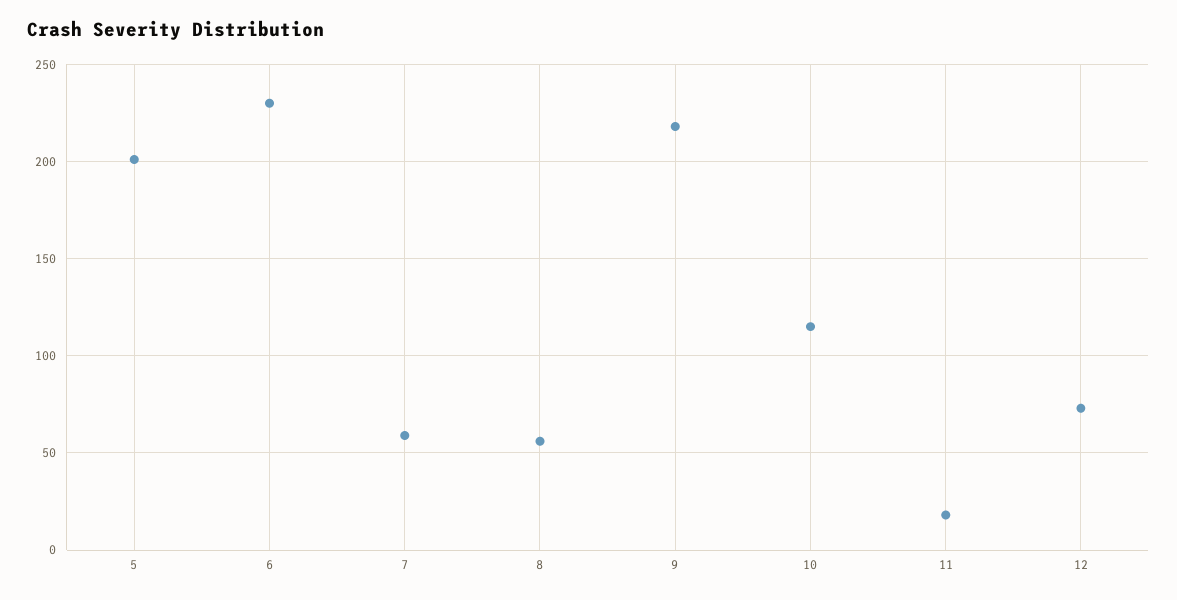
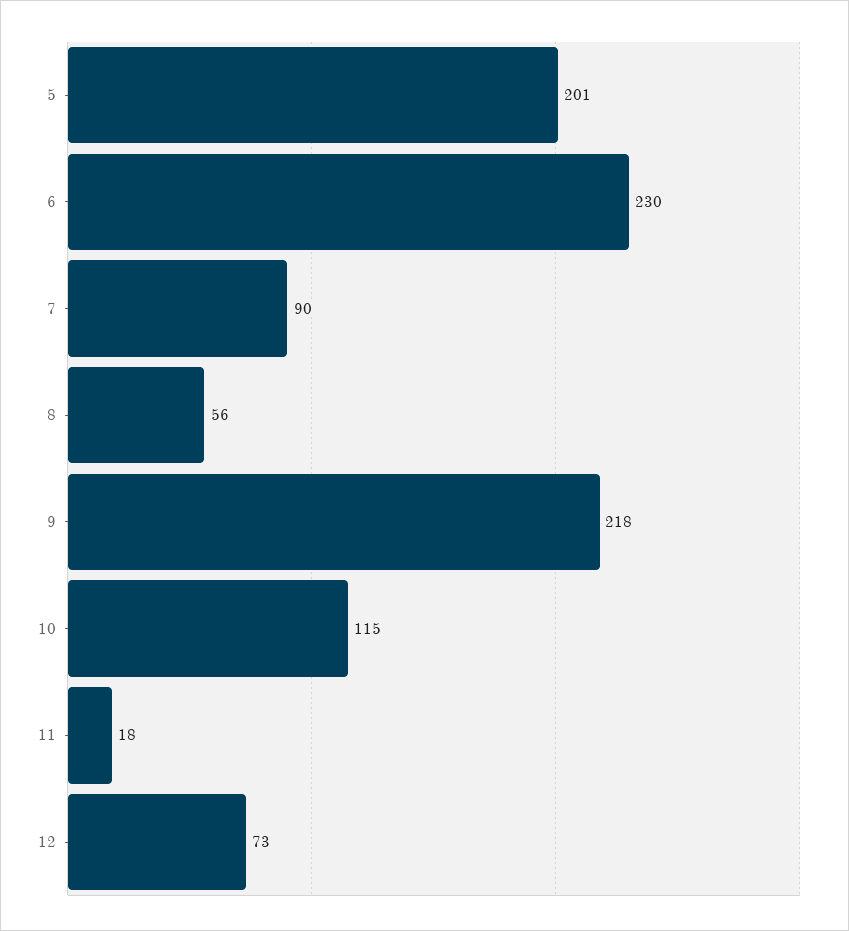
7: 60 -> 90

